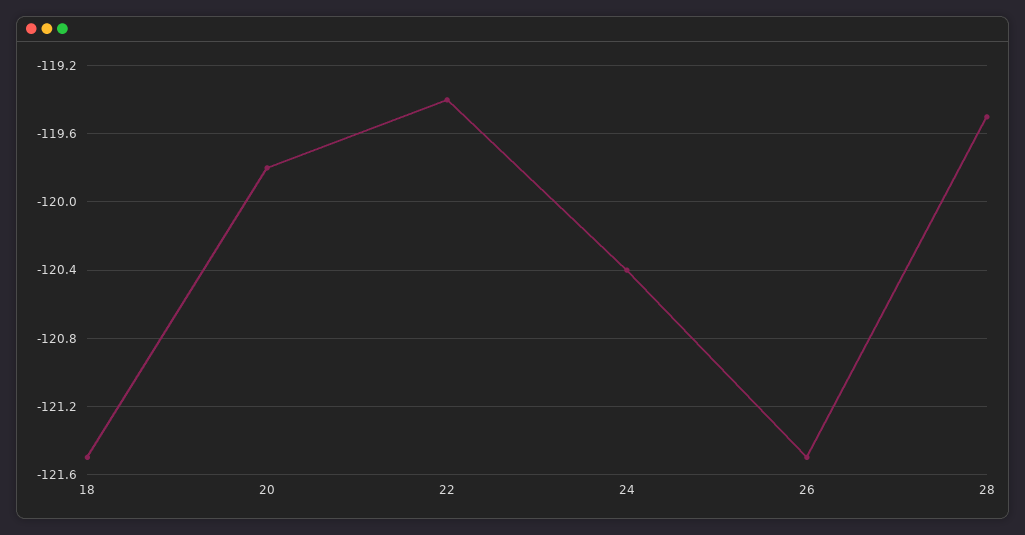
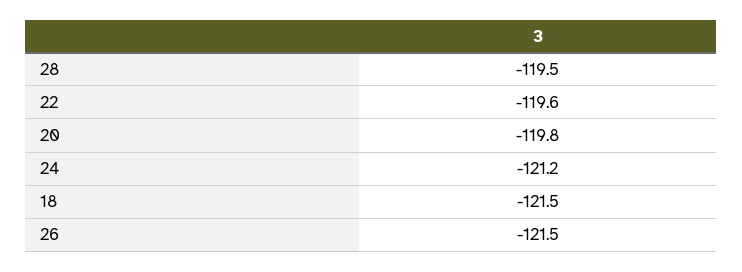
22: -119.4 -> -119.6
24: -120.4 -> -121.2

